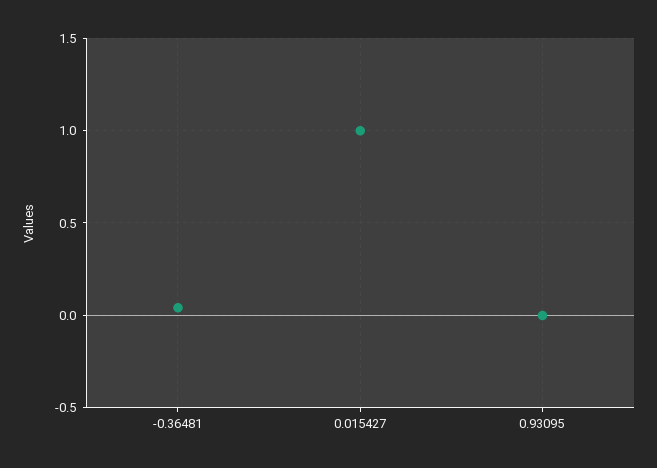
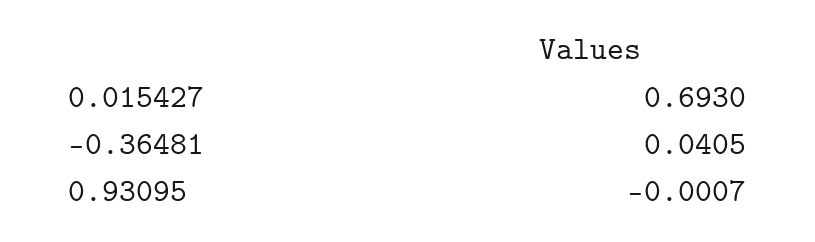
0.015427: 1 -> 0.693

